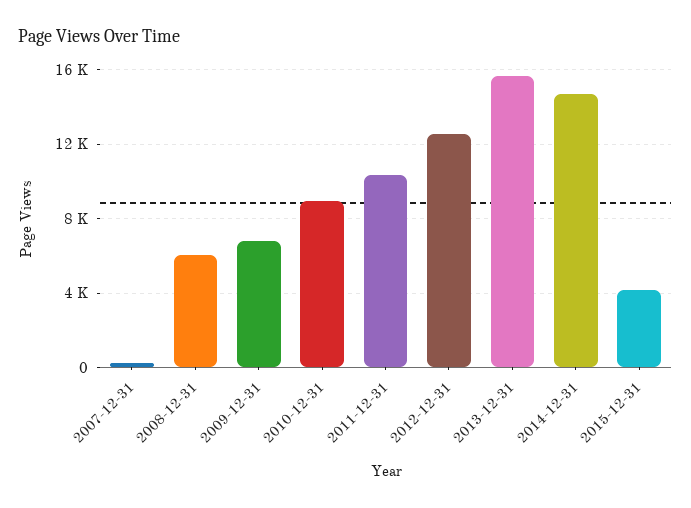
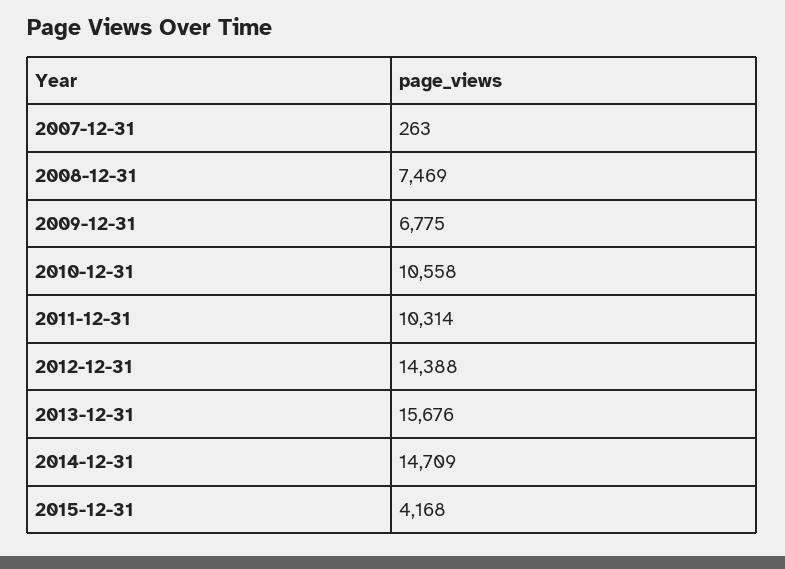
2008-12-31: 6000 -> 7469
2010-12-31: 9000 -> 10558
2012-12-31: 12500 -> 14388

